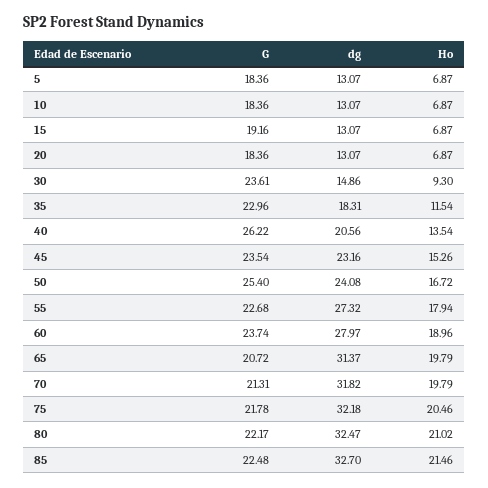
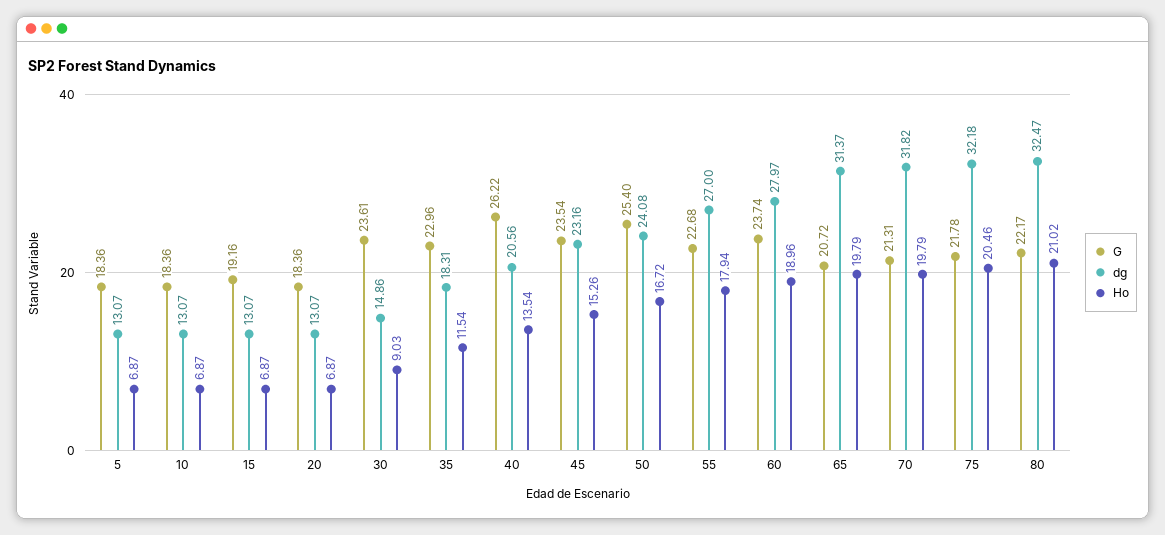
Ho, 30: 9.3 -> 9.03
dg, 55: 27.32 -> 27
G, 85: 22.48 -> none
dg, 85: 32.7 -> none
Ho, 85: 21.46 -> none

